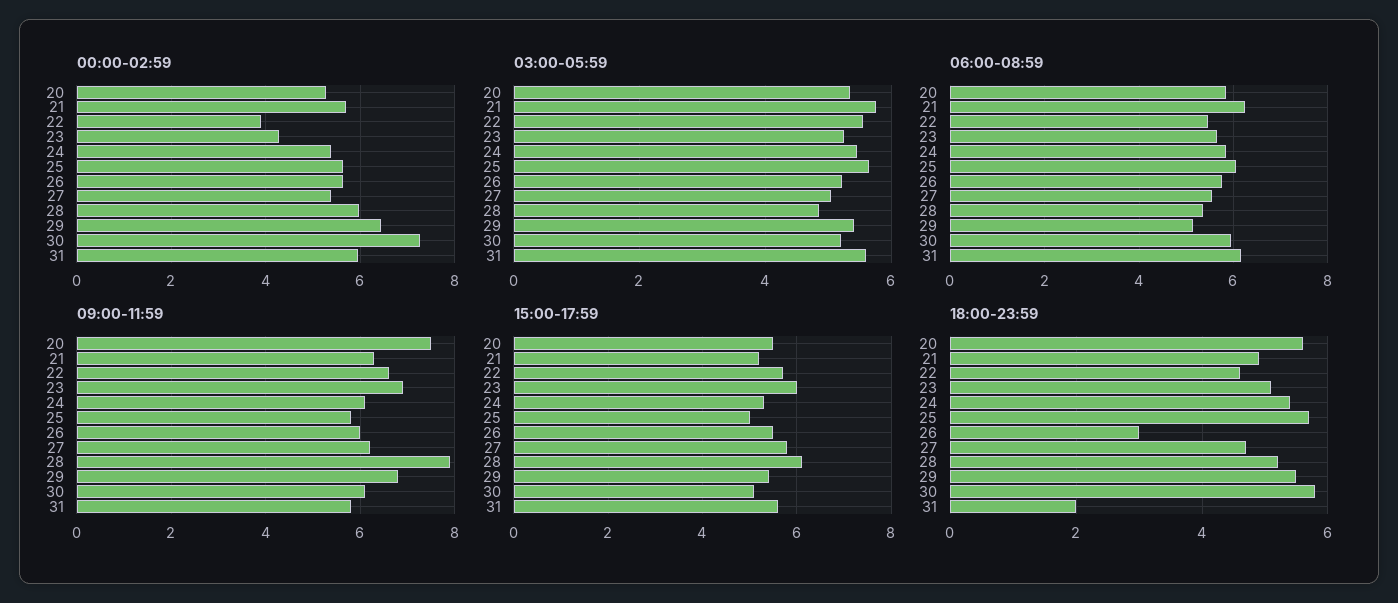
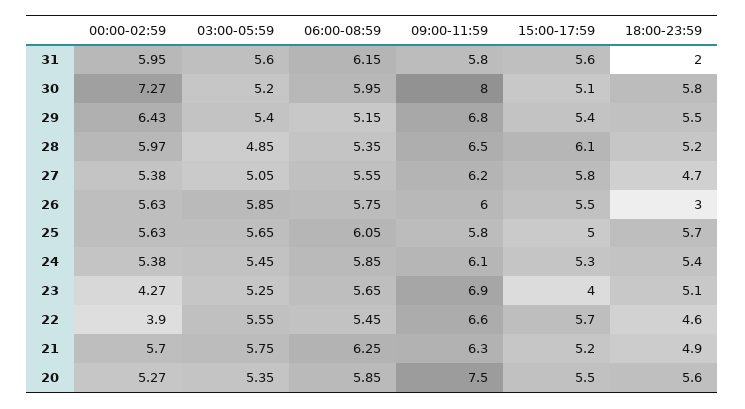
03:00-05:59, 26: 5.2 -> 5.85
09:00-11:59, 28: 8 -> 6.5
09:00-11:59, 30: 6 -> 8
15:00-17:59, 23: 6 -> 4

